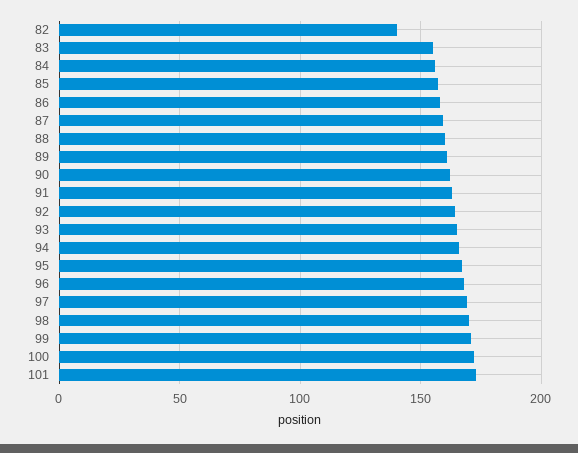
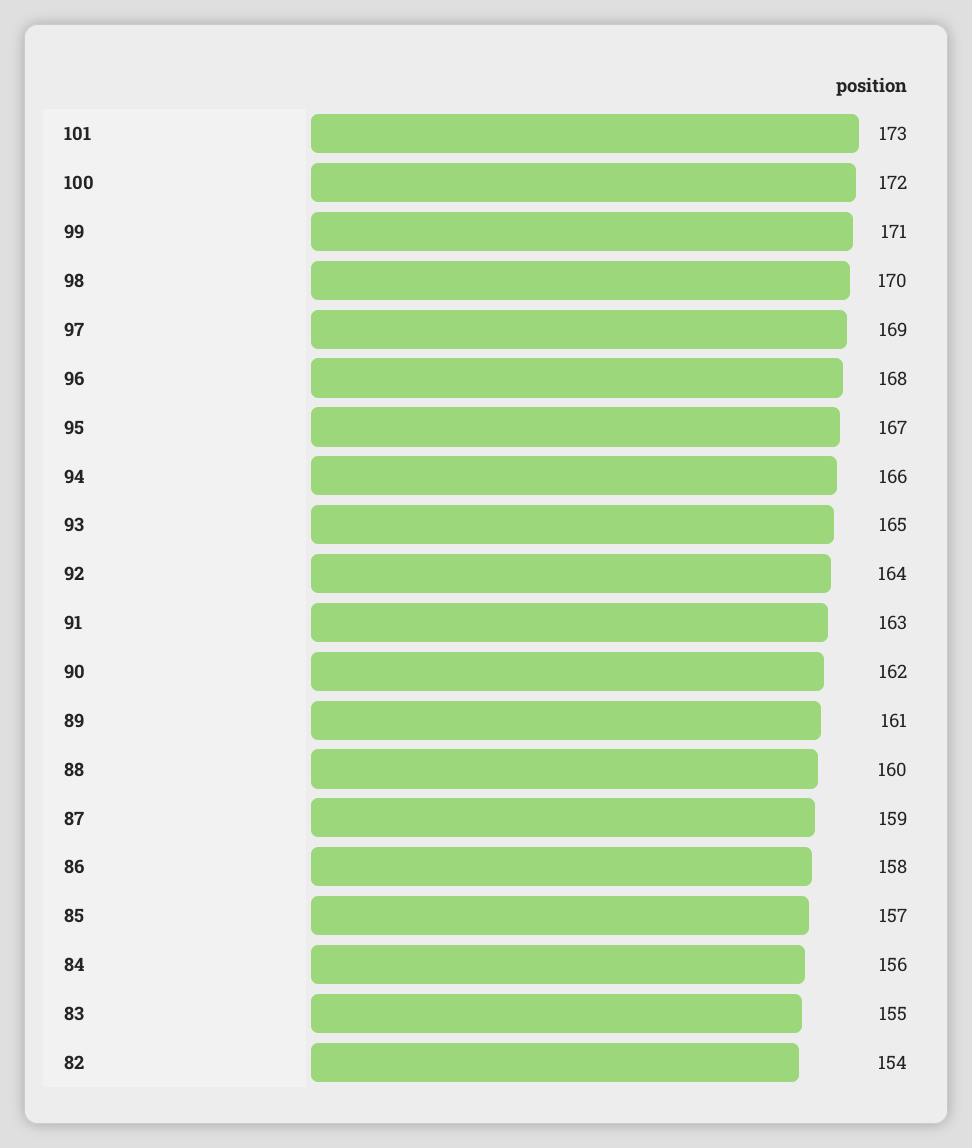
82: 140 -> 154

